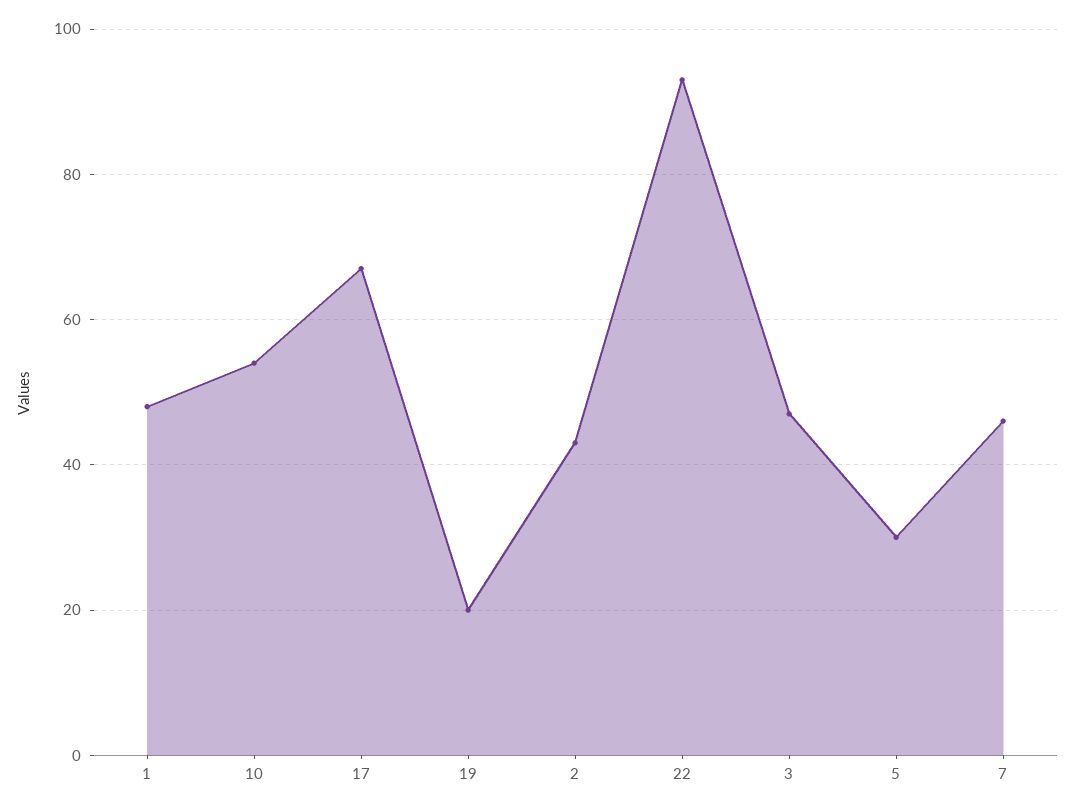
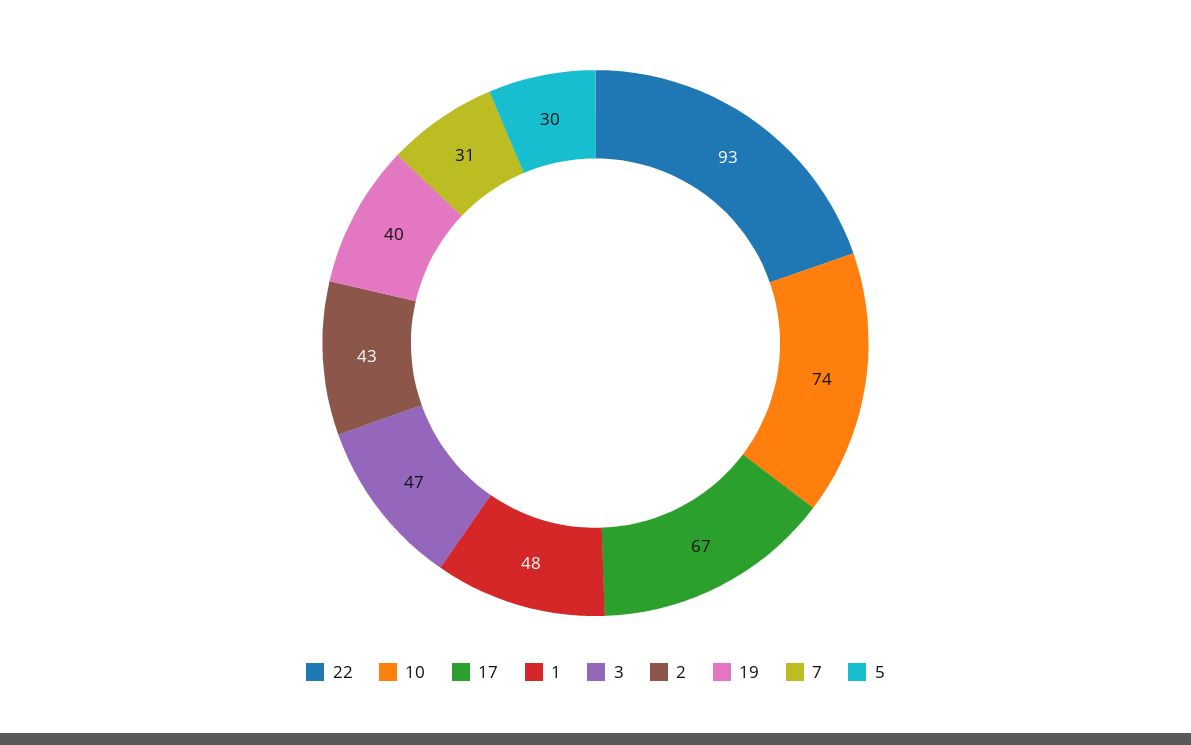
10: 55 -> 74
19: 20 -> 40
7: 45 -> 31

